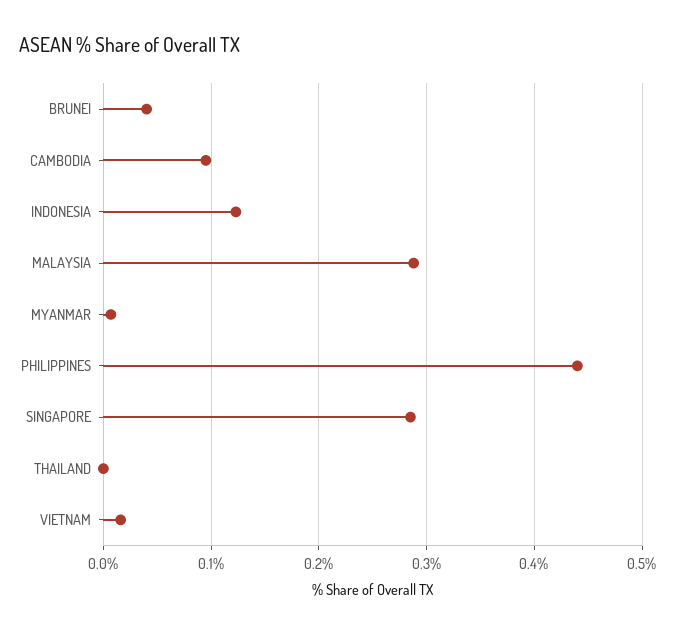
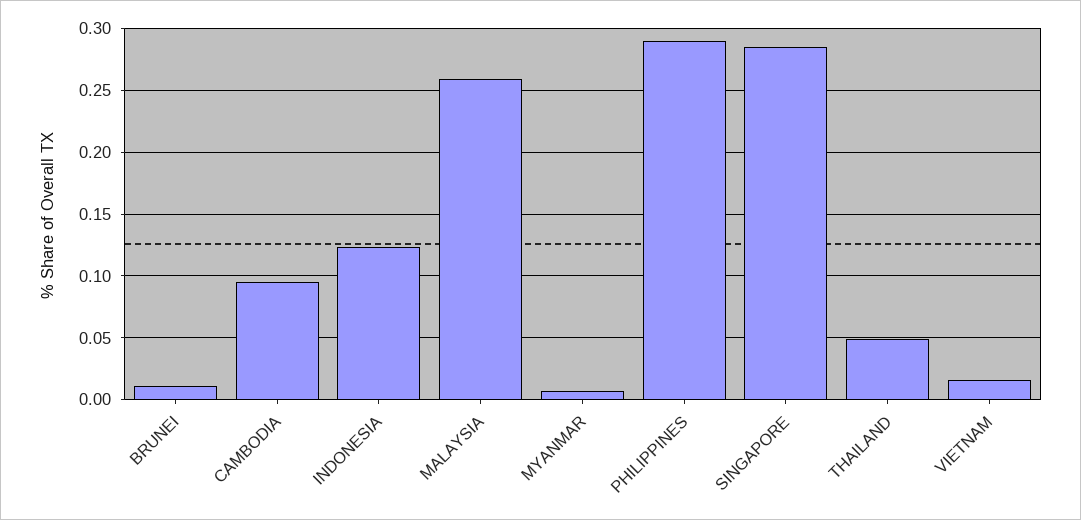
BRUNEI: 0.04 -> 0.01
MALAYSIA: 0.29 -> 0.26
PHILIPPINES: 0.44 -> 0.29
THAILAND: 0 -> 0.05

